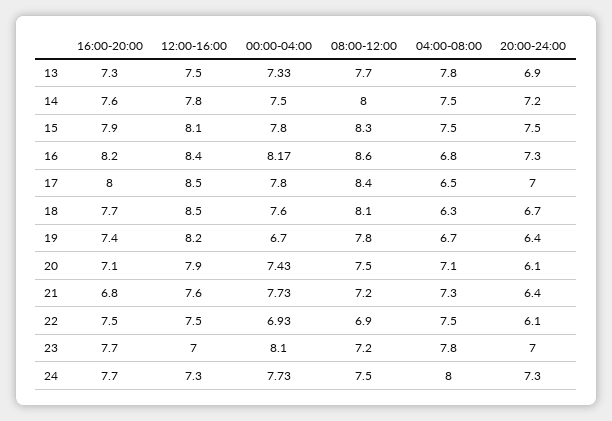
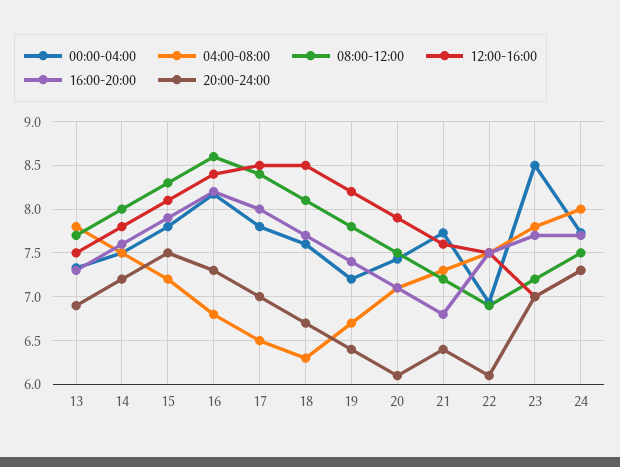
04:00-08:00, 15: 7.5 -> 7.2
00:00-04:00, 19: 6.7 -> 7.2
00:00-04:00, 23: 8.1 -> 8.5

